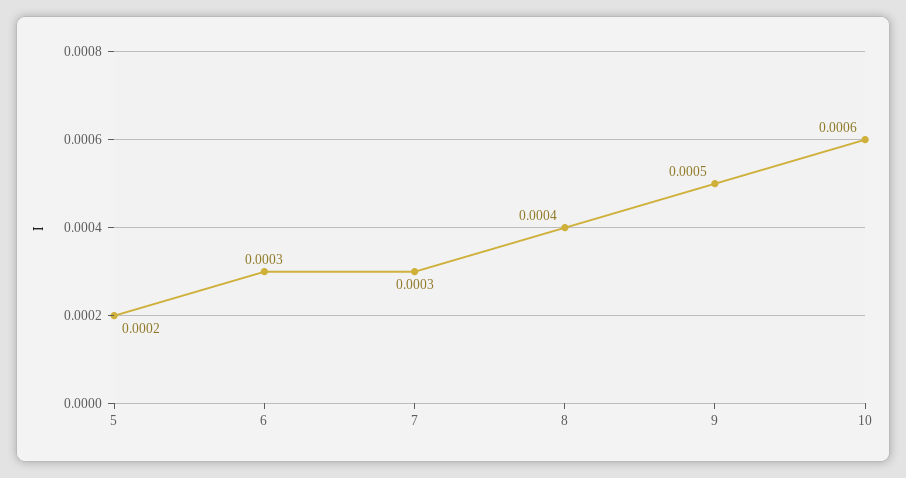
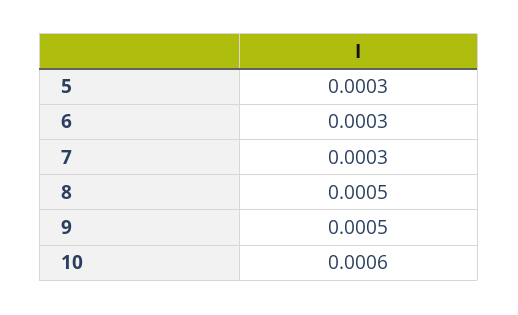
5: 0.0002 -> 0.0003
8: 0.0004 -> 0.0005

